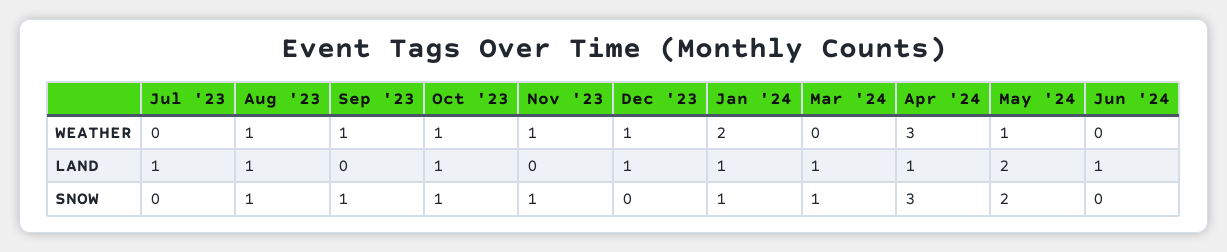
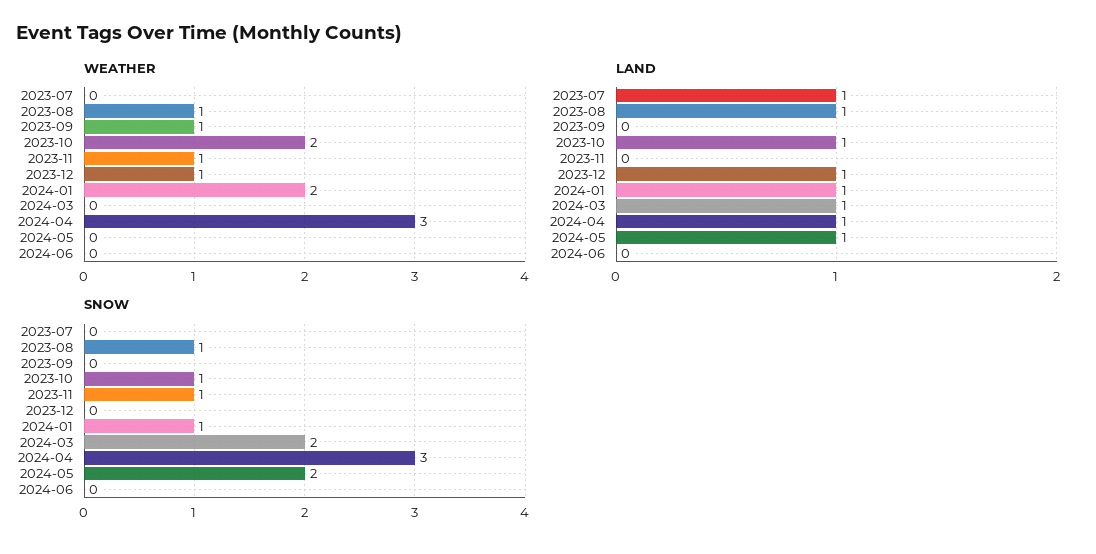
WEATHER, Oct '23: 1 -> 2
WEATHER, May '24: 1 -> 0
LAND, May '24: 2 -> 1
LAND, Jun '24: 1 -> 0
SNOW, Sep '23: 1 -> 0
SNOW, Mar '24: 1 -> 2

